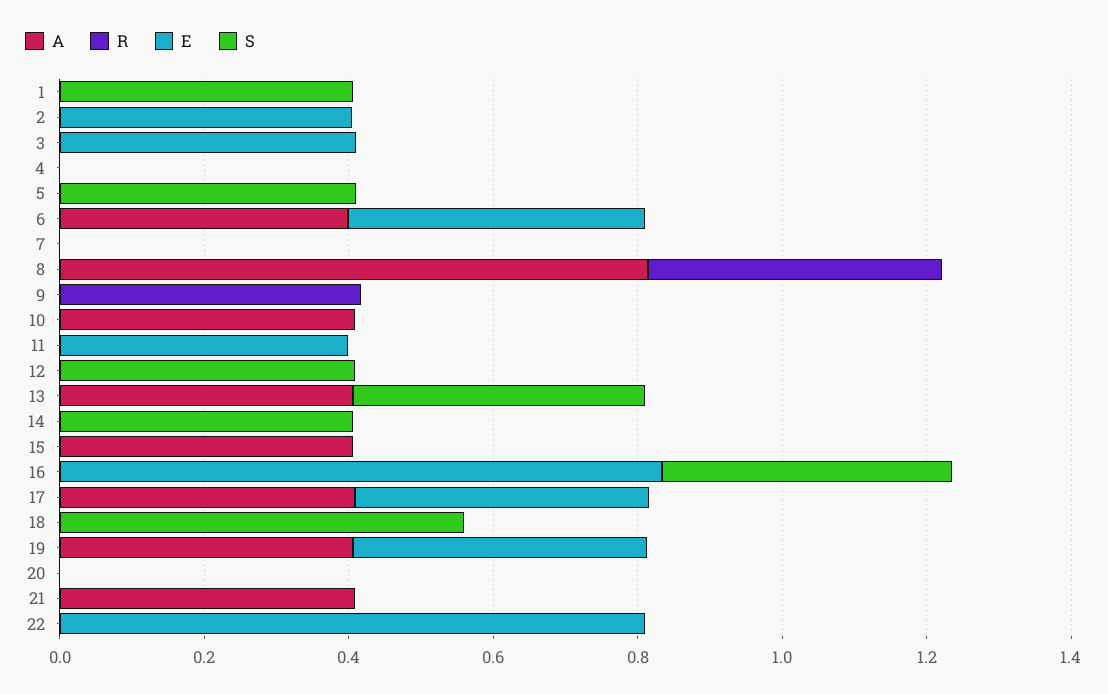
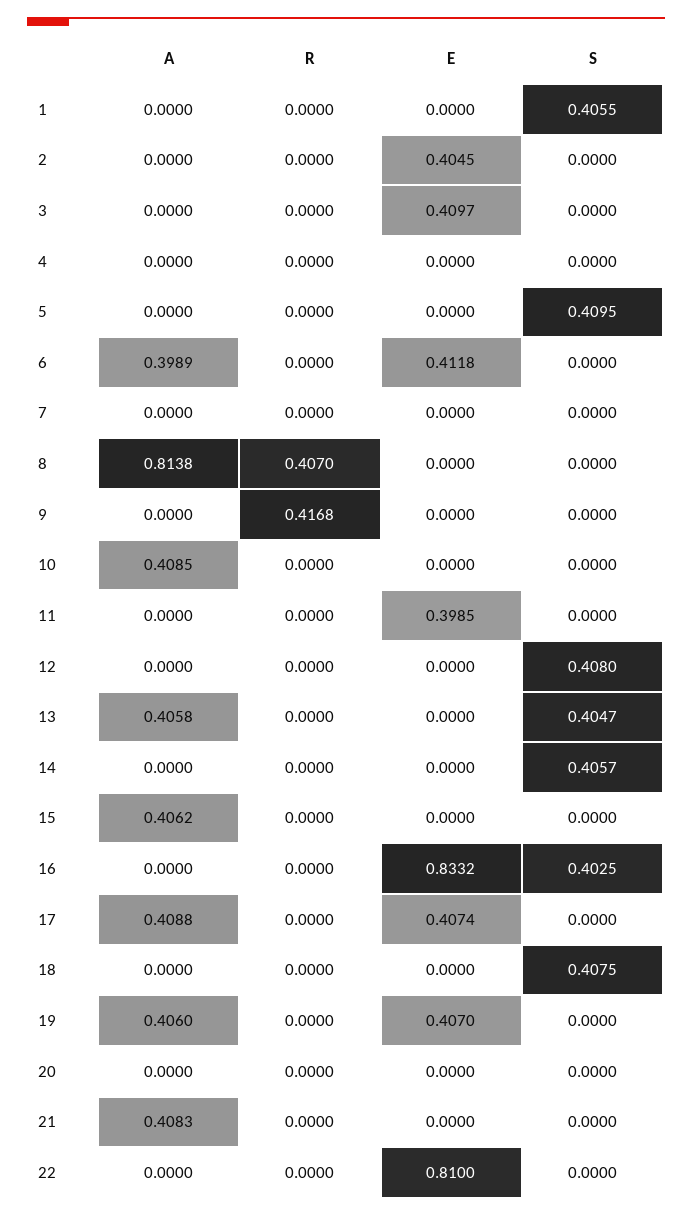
S, 18: 0.55 -> 0.4075

